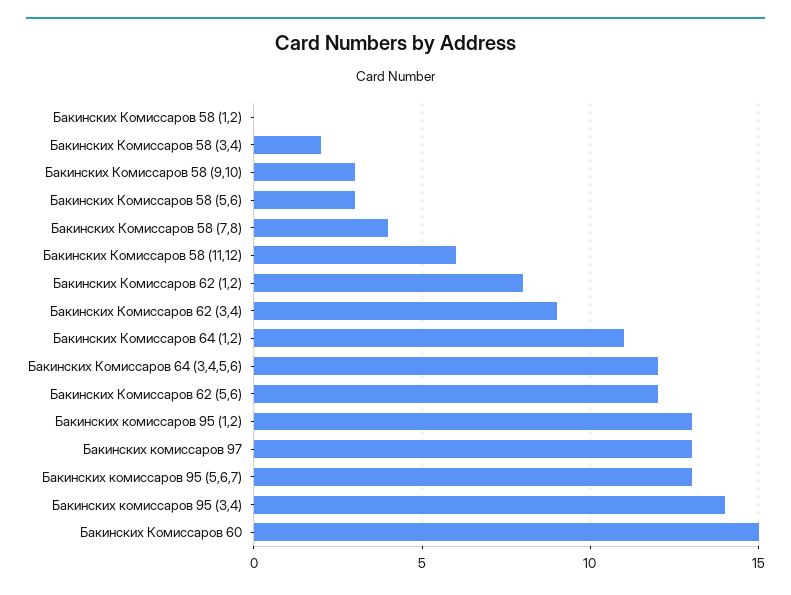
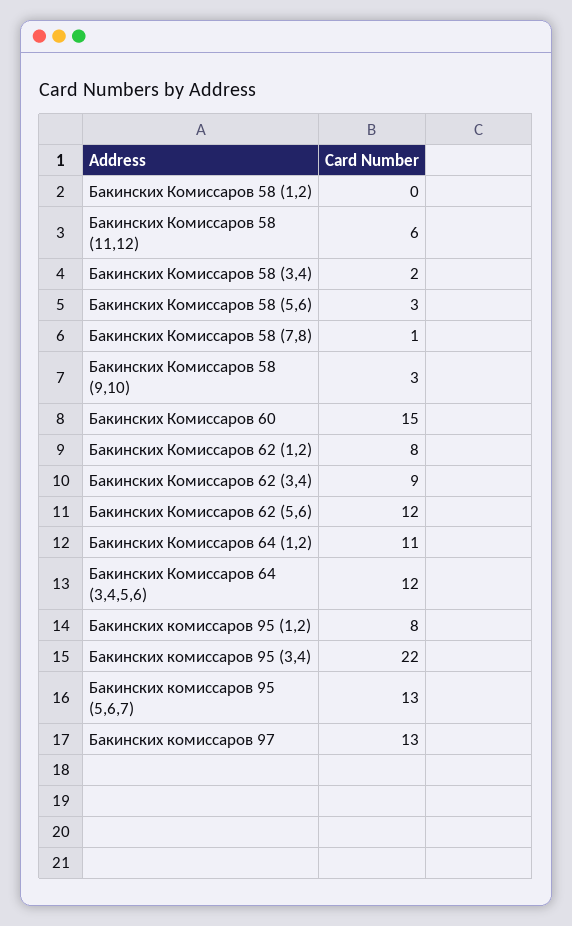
Бакинских Комиссаров 58 (7,8): 4 -> 1
Бакинских комиссаров 95 (1,2): 13 -> 8
Бакинских комиссаров 95 (3,4): 14 -> 22

